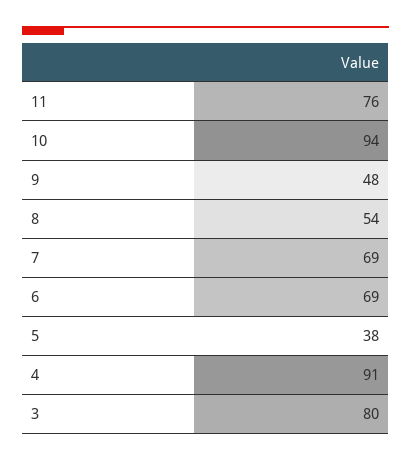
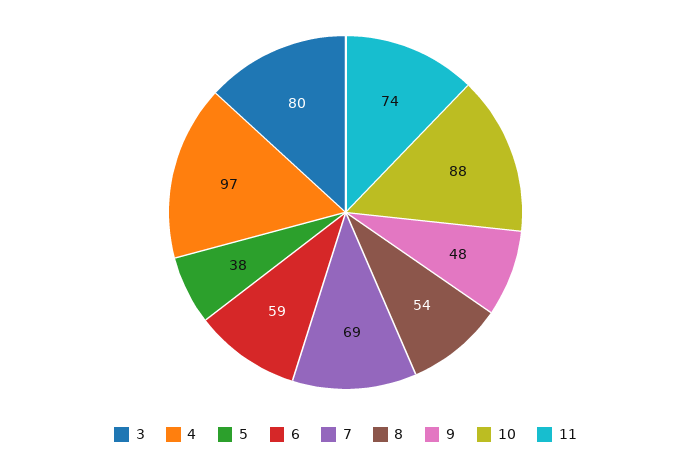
11: 76 -> 74
10: 94 -> 88
6: 69 -> 59
4: 91 -> 97

